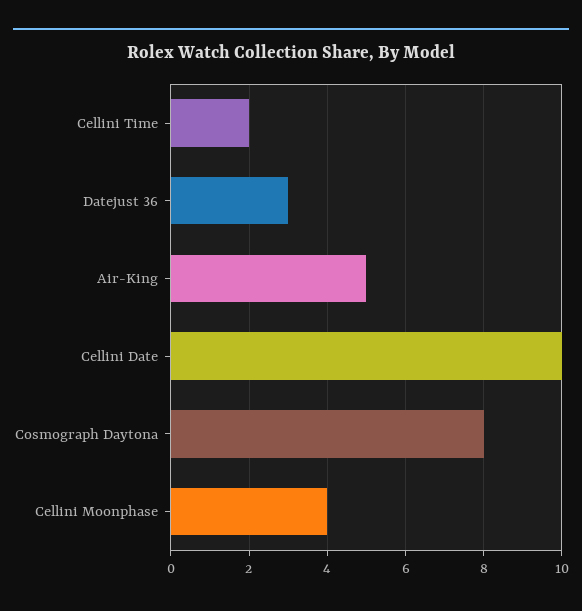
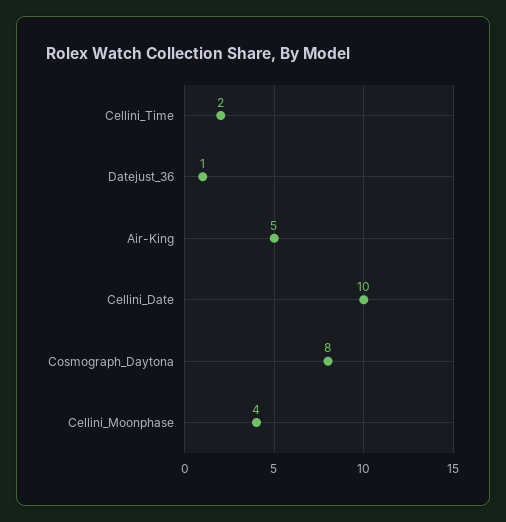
Datejust 36: 3 -> 1

